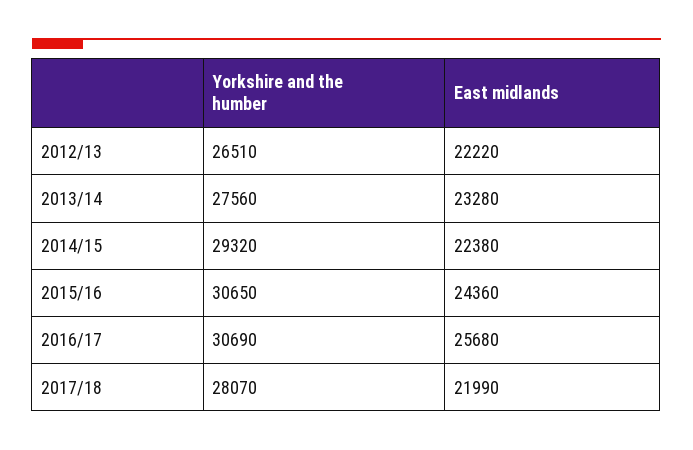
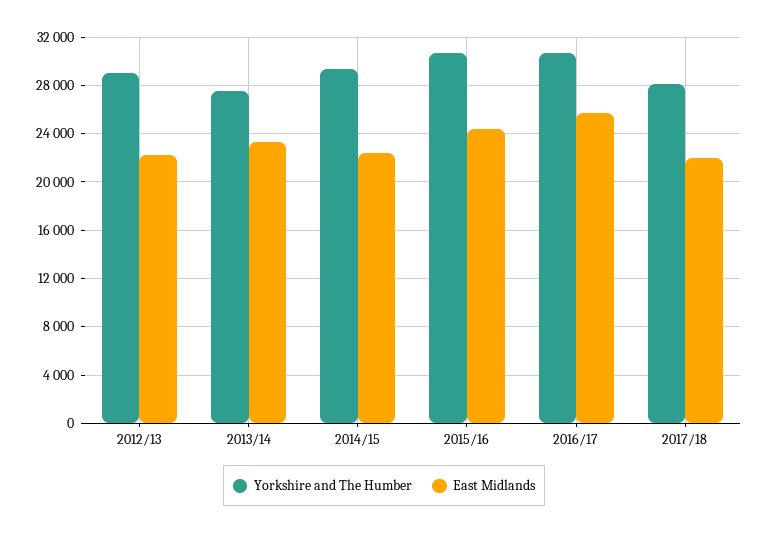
Yorkshire and the humber, 2012/13: 26510 -> 29000

